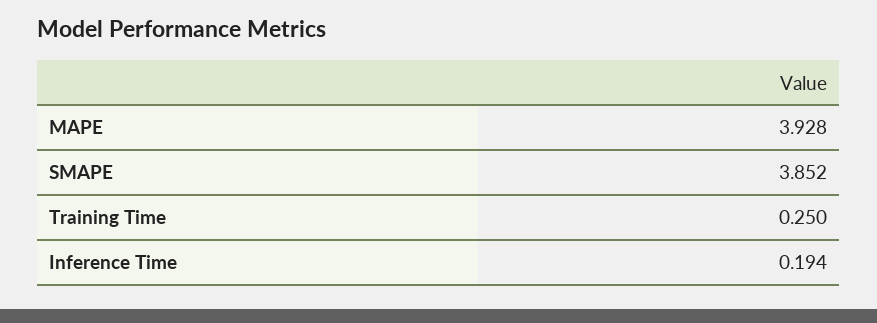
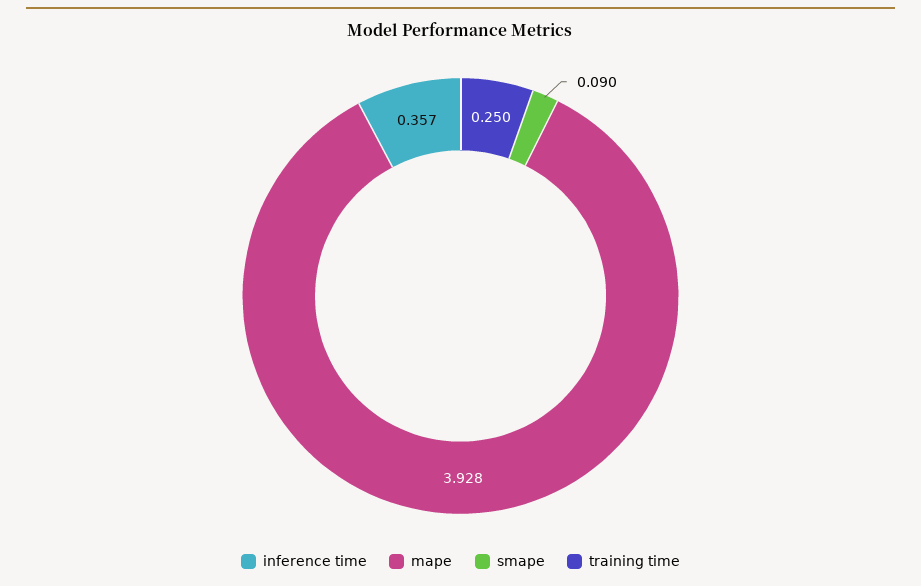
SMAPE: 3.852 -> 0.09
Inference Time: 0.194 -> 0.357

